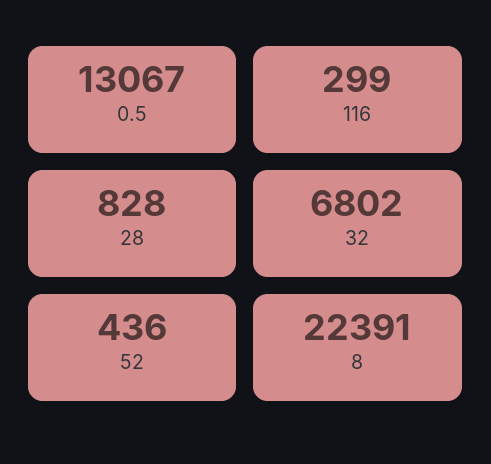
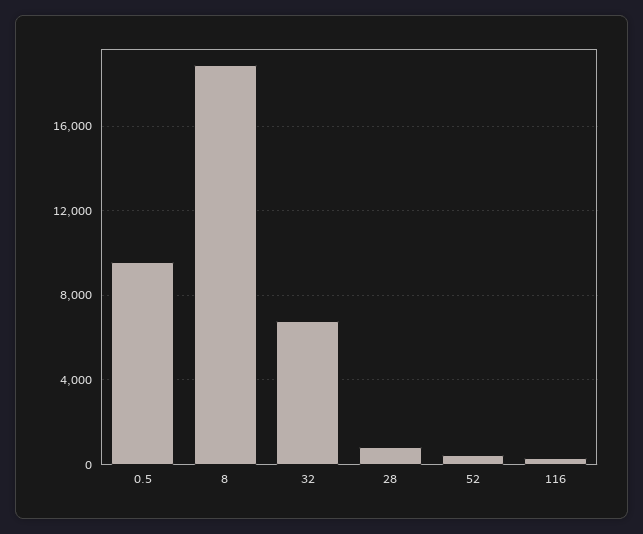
0.5: 13067 -> 9500
8: 22391 -> 19000

